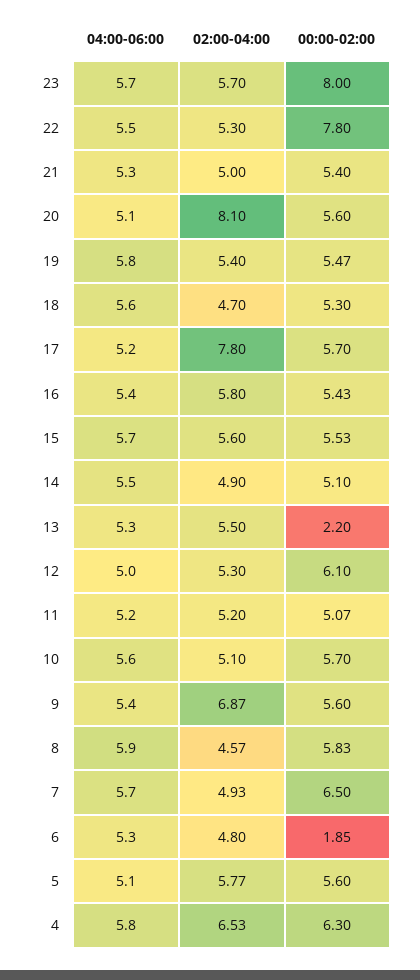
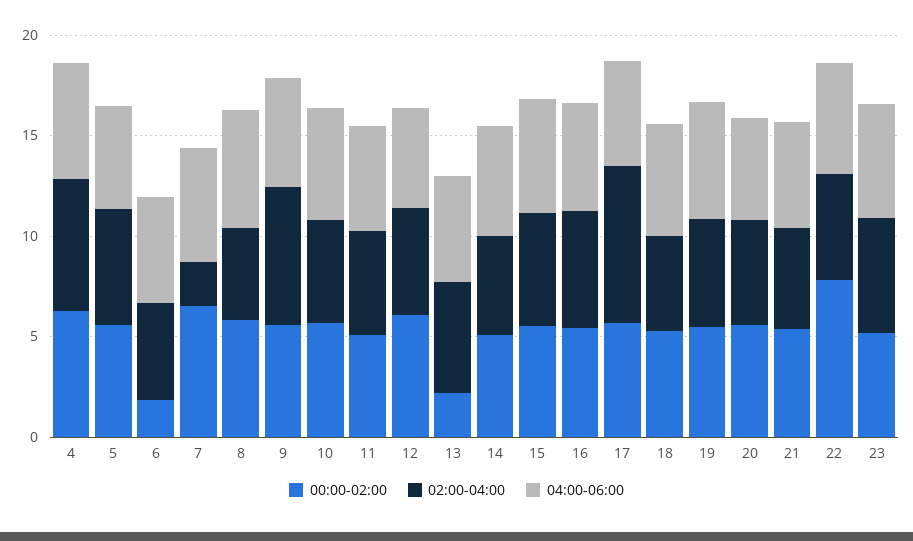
00:00-02:00, 23: 8 -> 5
02:00-04:00, 20: 8.1 -> 5
02:00-04:00, 7: 4.93 -> 2

